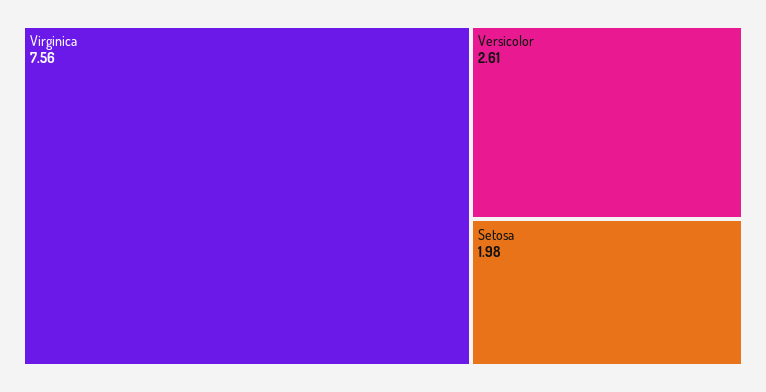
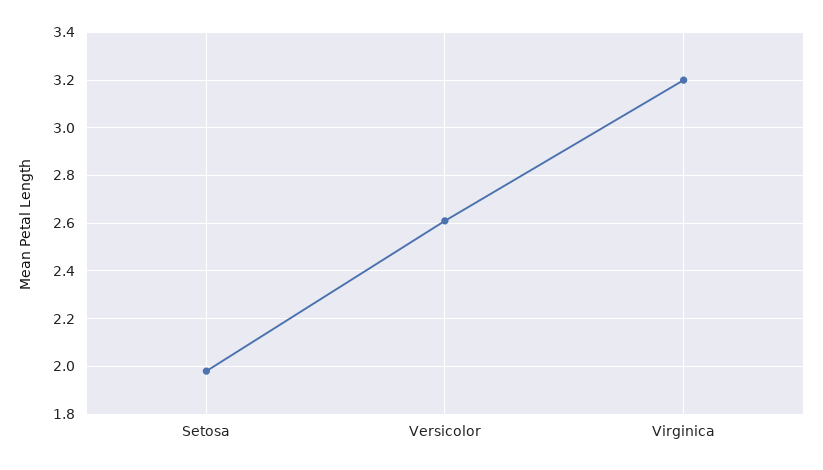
Virginica: 7.56 -> 3.2

